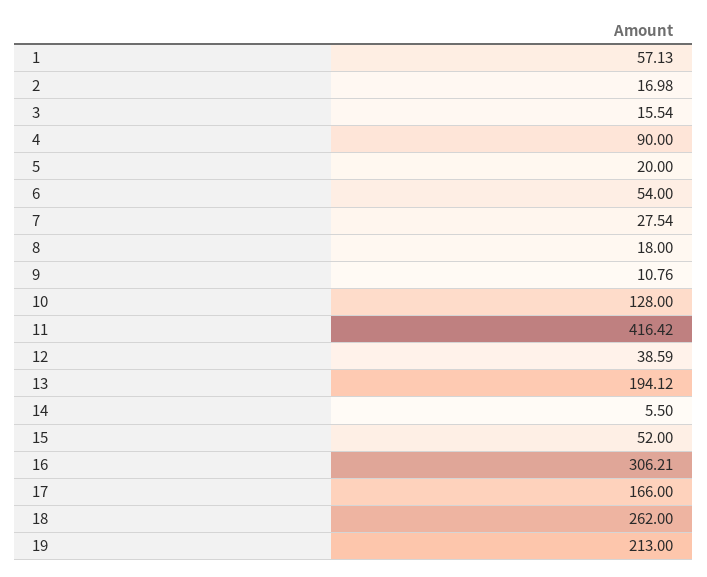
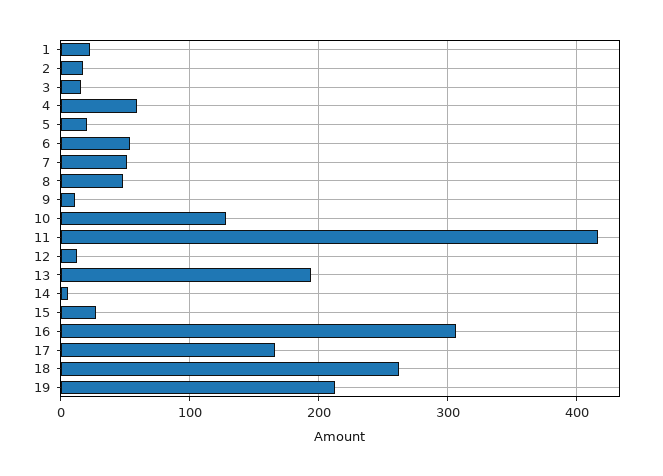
1: 57.13 -> 20
4: 90 -> 60
7: 27.54 -> 50
8: 18 -> 50
12: 38.59 -> 10
15: 52 -> 30

